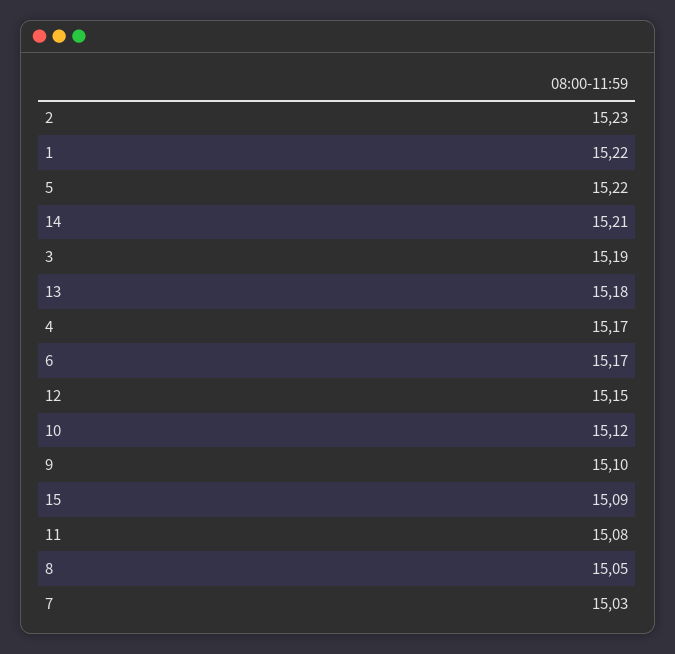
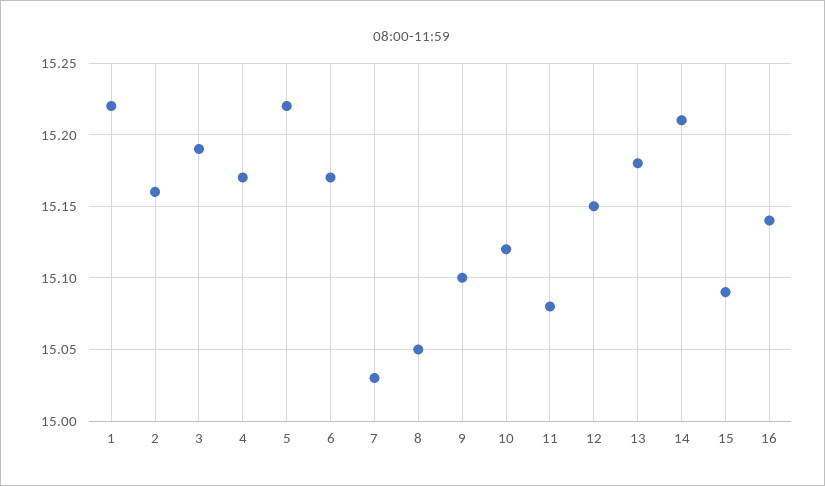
2: 15.23 -> 15.16
16: none -> 15.14

